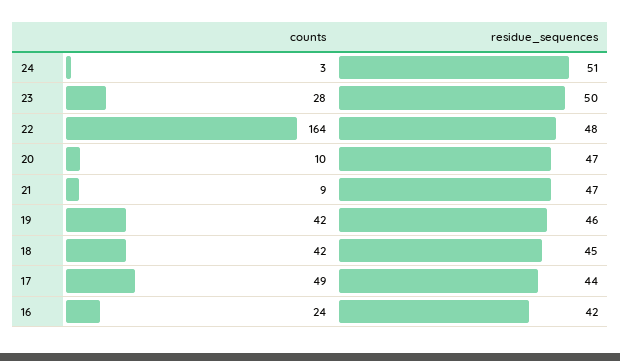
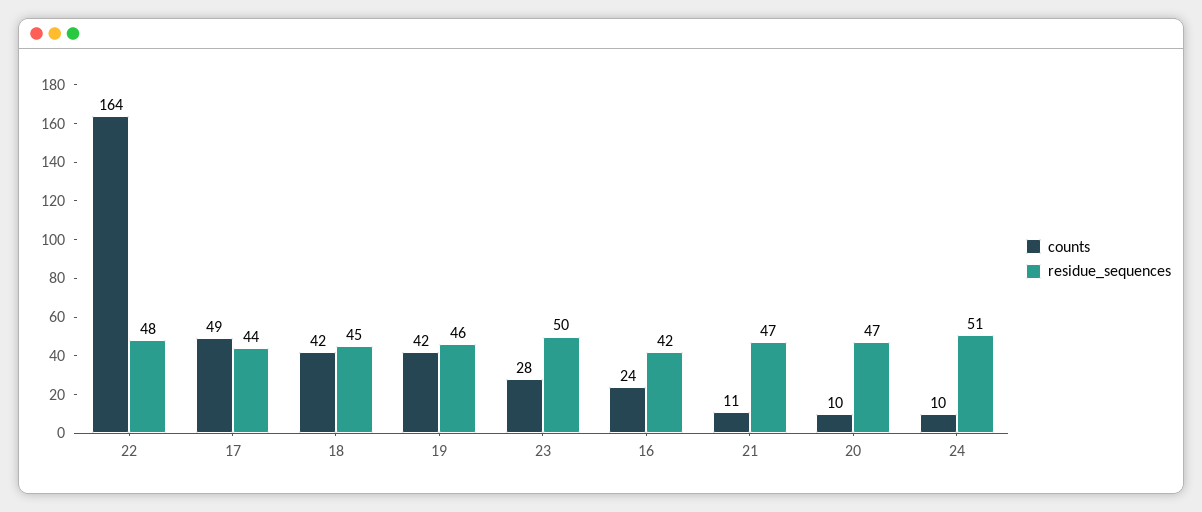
counts, 24: 3 -> 10
counts, 21: 9 -> 11

